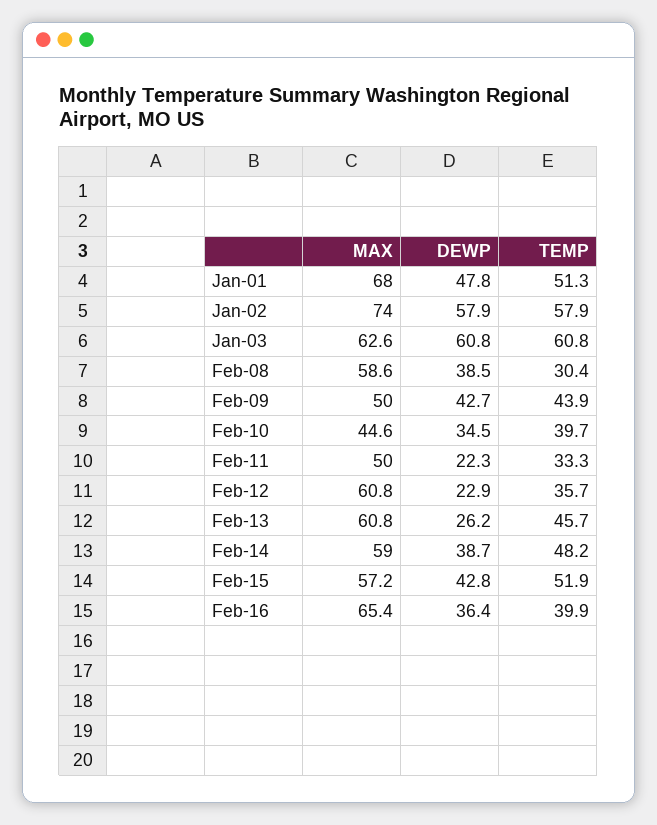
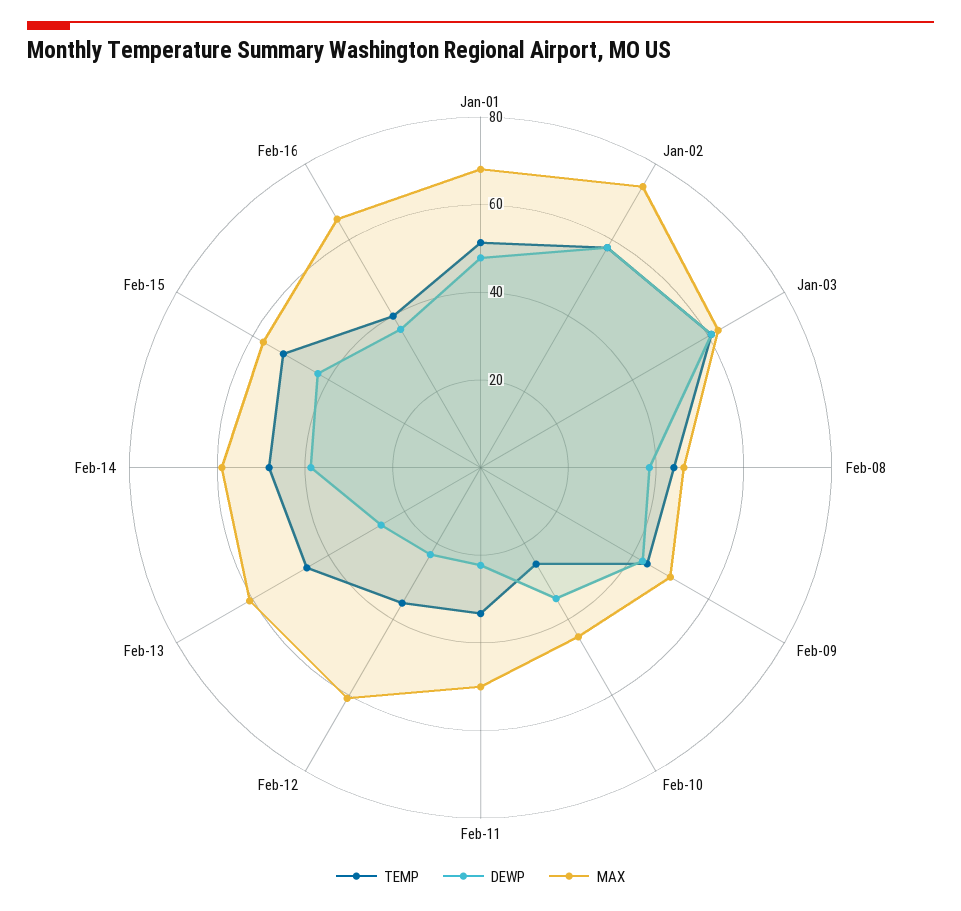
MAX, Feb-08: 58.6 -> 45
TEMP, Feb-08: 30.4 -> 45
TEMP, Feb-10: 39.7 -> 25

